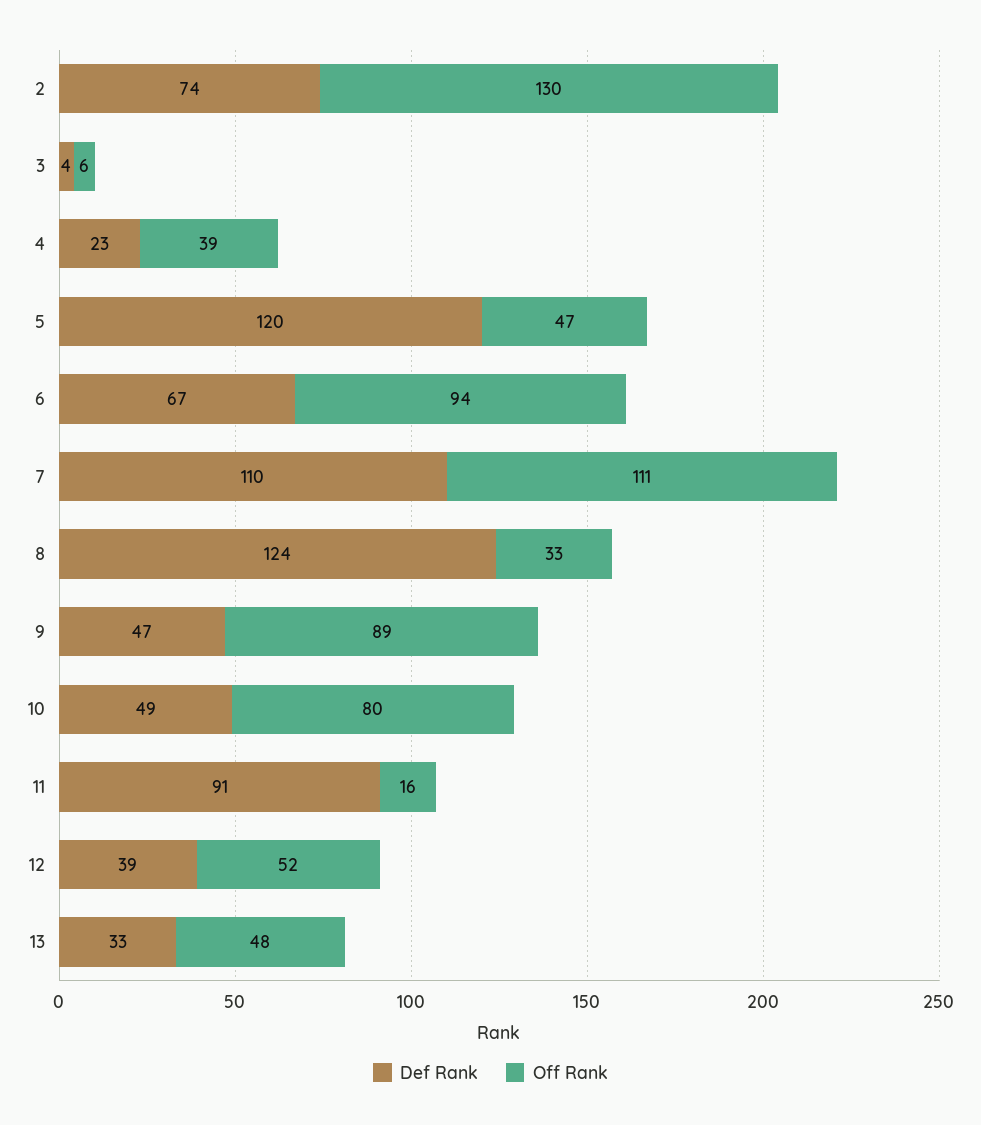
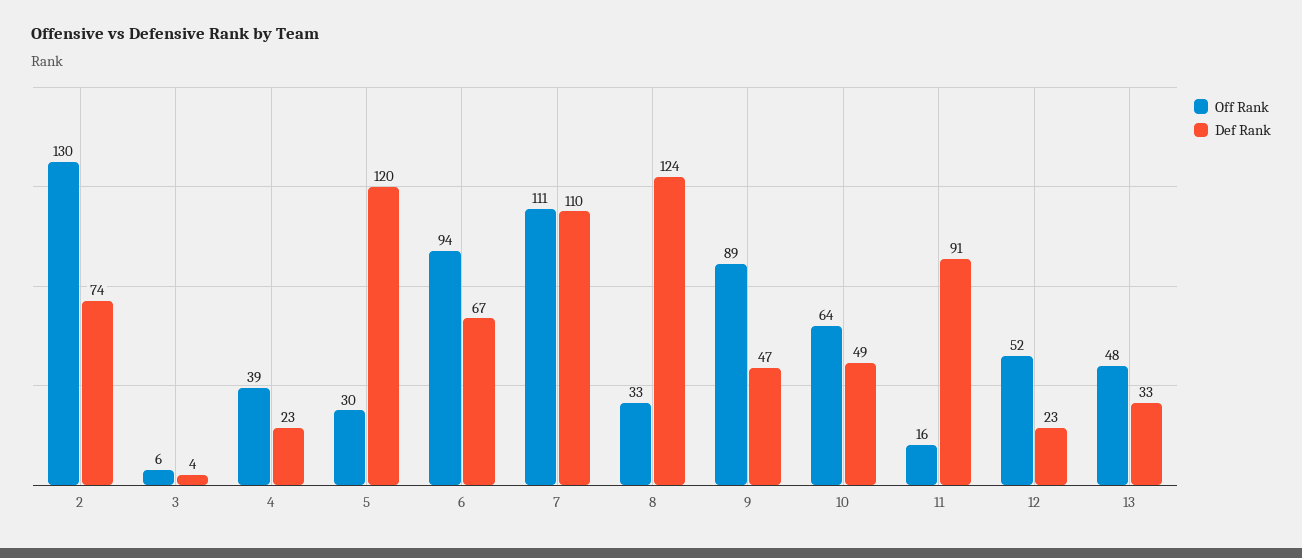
Off Rank, 5: 47 -> 30
Off Rank, 10: 80 -> 64
Def Rank, 12: 39 -> 23

